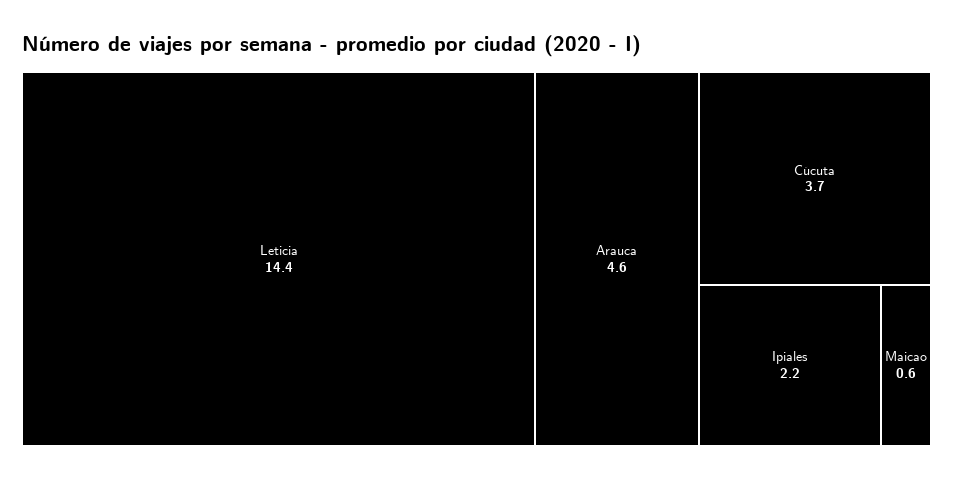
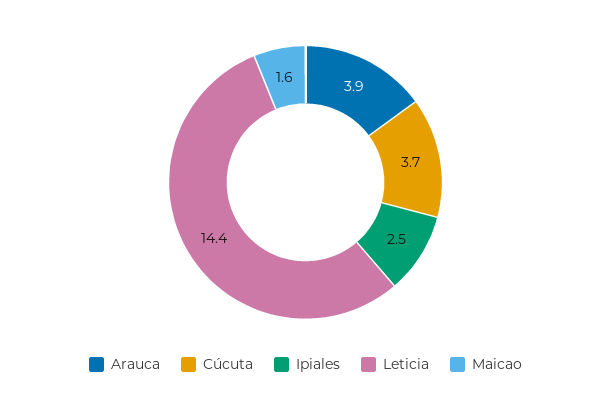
Arauca: 4.6 -> 3.9
Ipiales: 2.2 -> 2.5
Maicao: 0.6 -> 1.6

